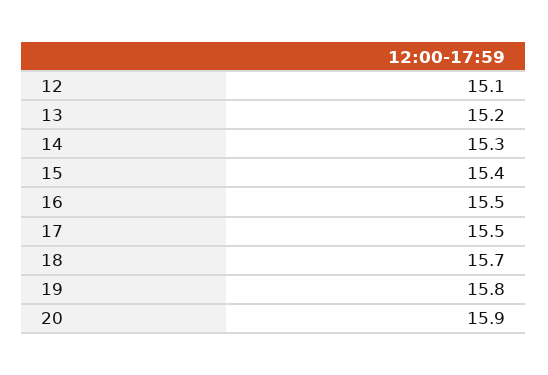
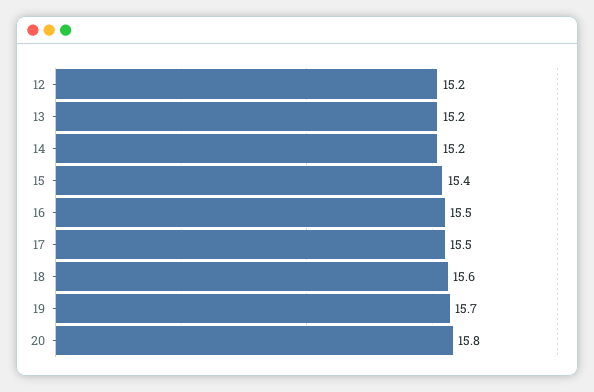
12: 15.1 -> 15.2
14: 15.3 -> 15.2
18: 15.7 -> 15.6
19: 15.8 -> 15.7
20: 15.9 -> 15.8

